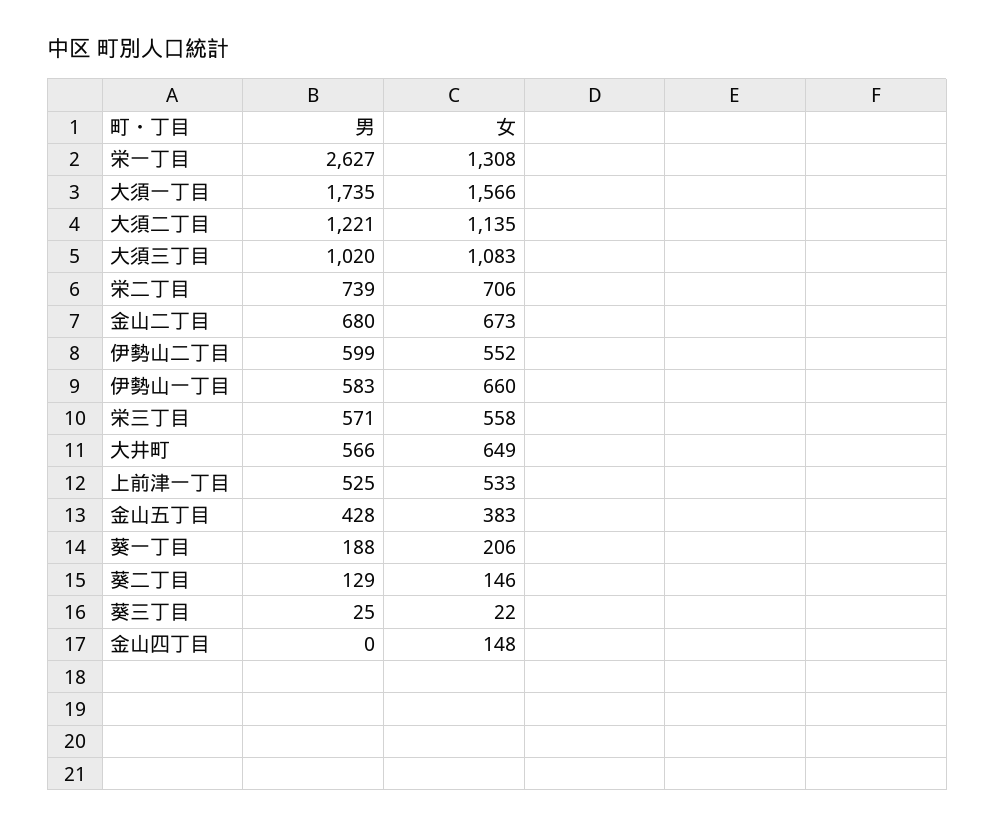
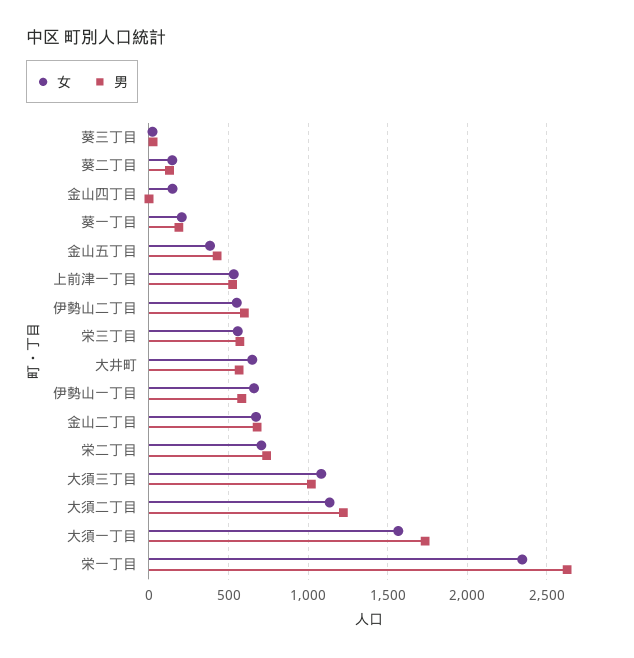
女, 栄一丁目: 1308 -> 2350

